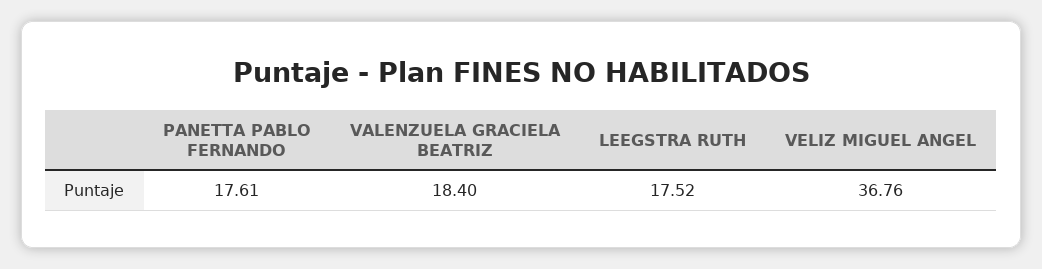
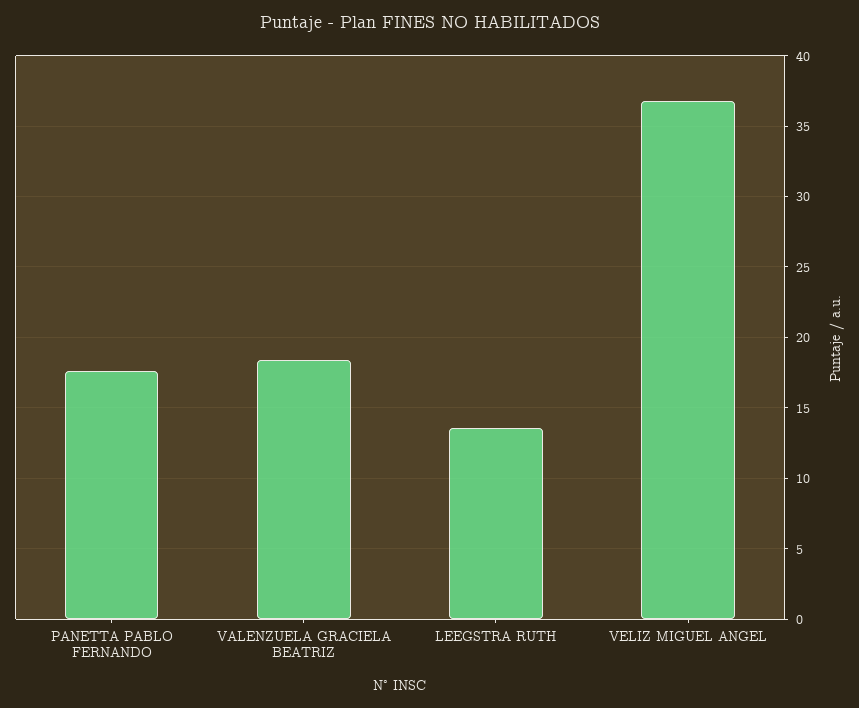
LEEGSTRA RUTH: 17.52 -> 13.5

